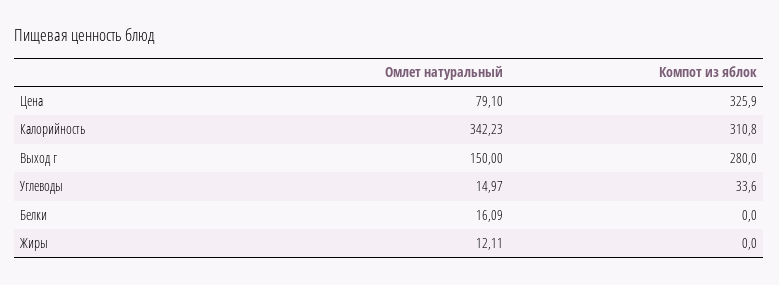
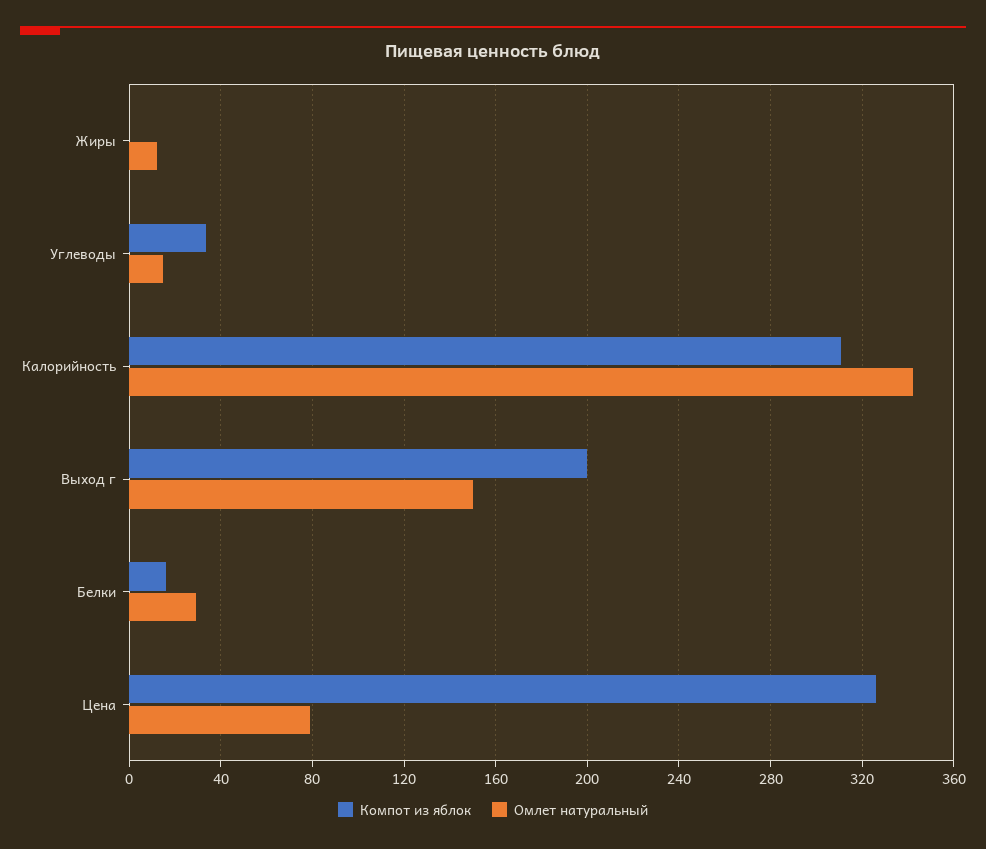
Компот из яблок, Выход г: 280 -> 200
Омлет натуральный, Белки: 16.09 -> 30
Компот из яблок, Белки: 0 -> 15

